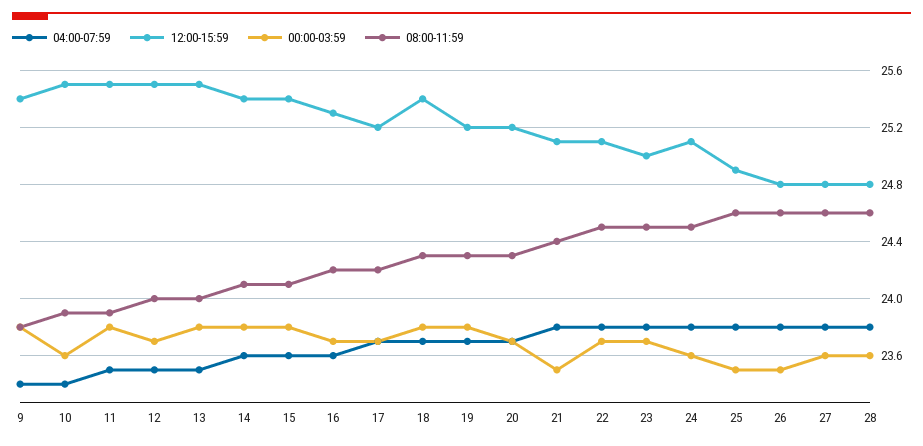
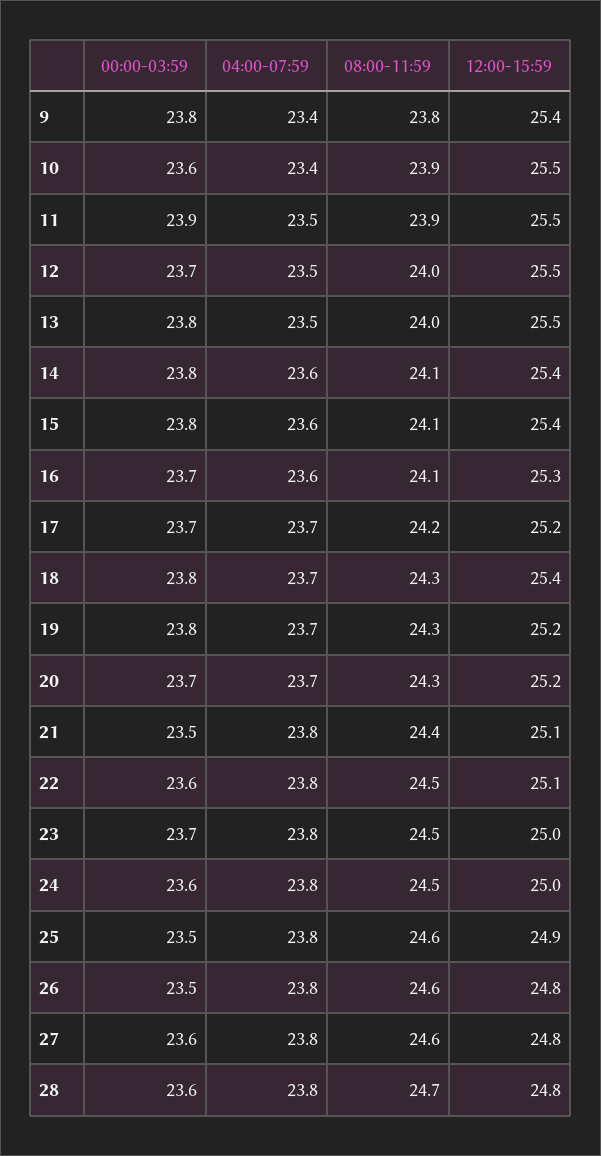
00:00-03:59, 11: 23.8 -> 23.9
08:00-11:59, 16: 24.2 -> 24.1
00:00-03:59, 22: 23.7 -> 23.6
12:00-15:59, 24: 25.1 -> 25
08:00-11:59, 28: 24.6 -> 24.7

